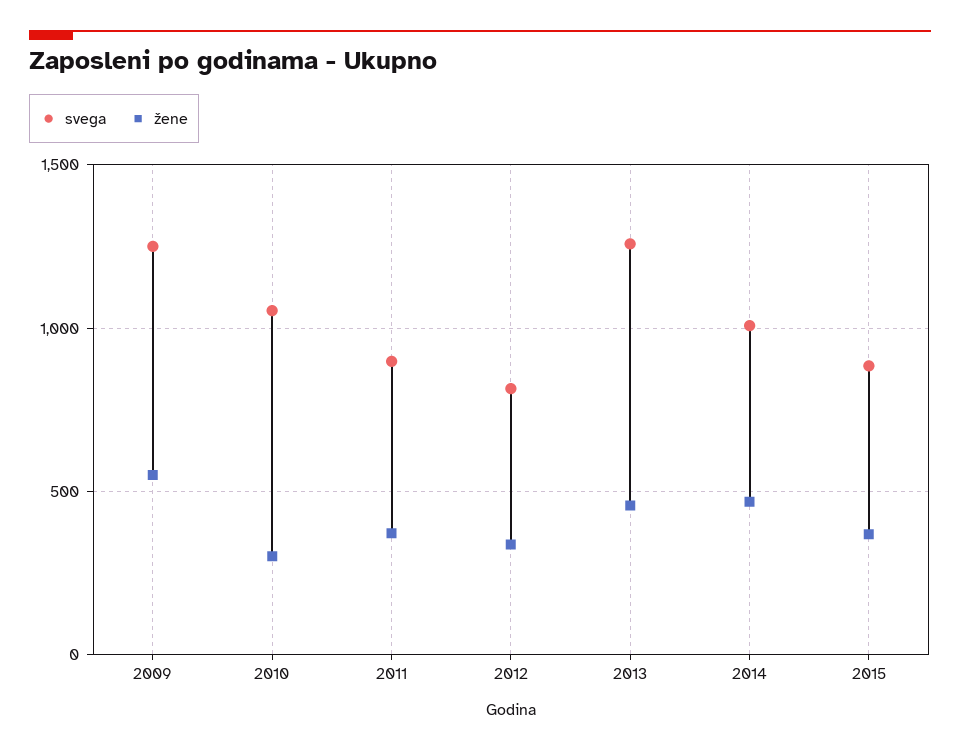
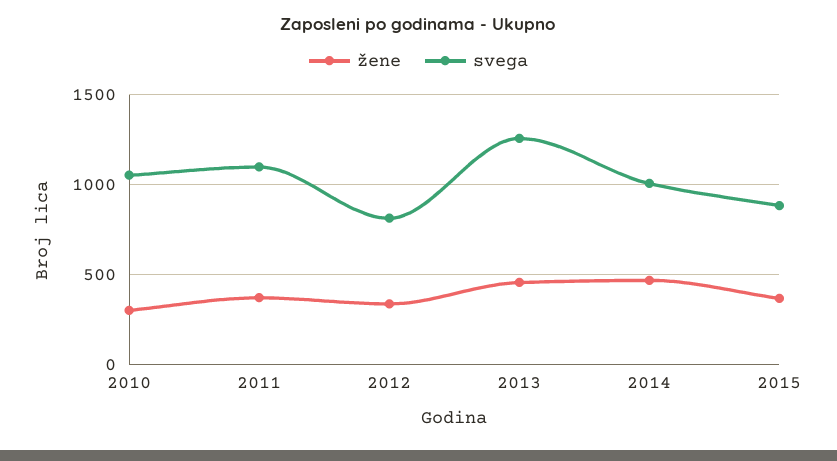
svega, 2009: 1250 -> none
žene, 2009: 550 -> none
svega, 2011: 900 -> 1100

